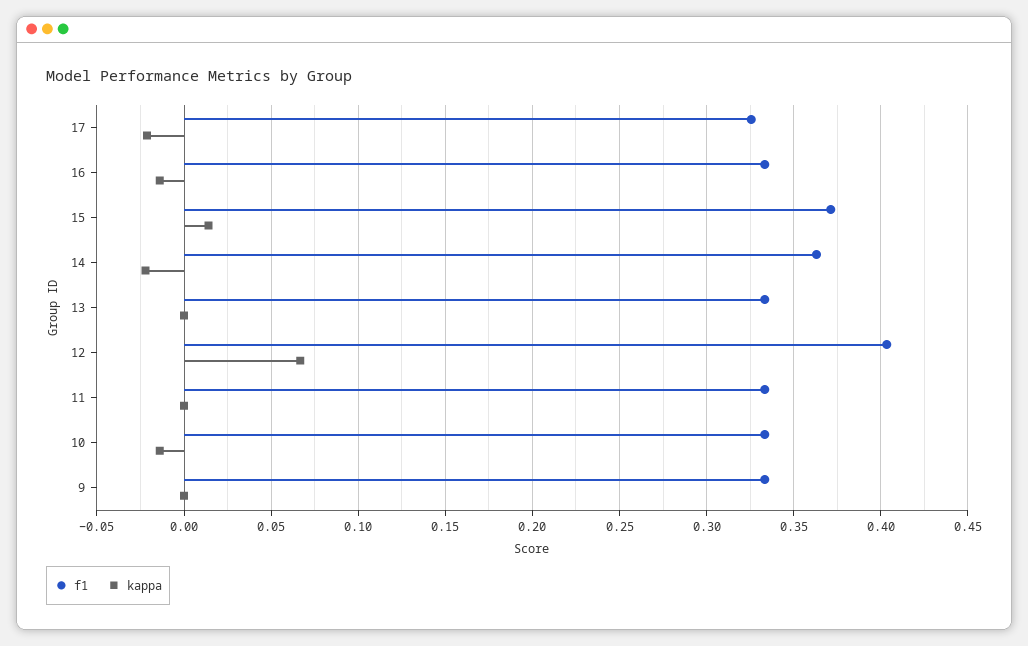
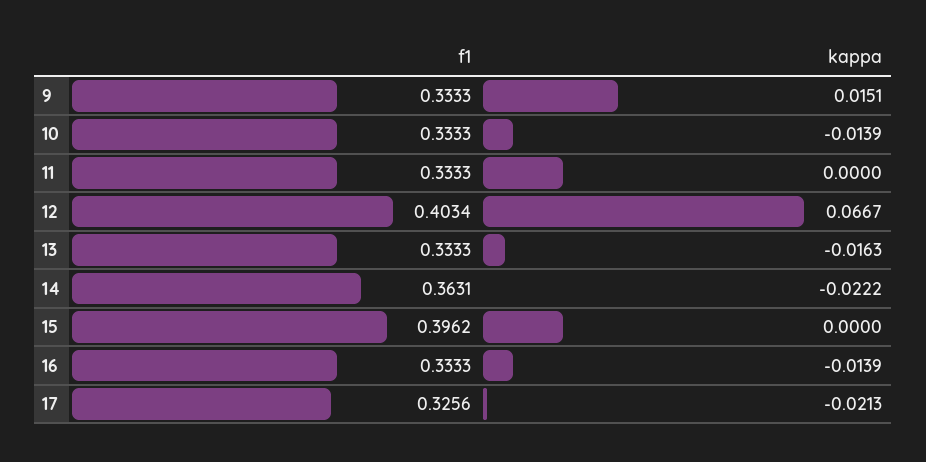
f1, 15: 0.37 -> 0.3962
kappa, 15: 0.015 -> 0
kappa, 13: 0 -> -0.0163
kappa, 9: 0 -> 0.0151

